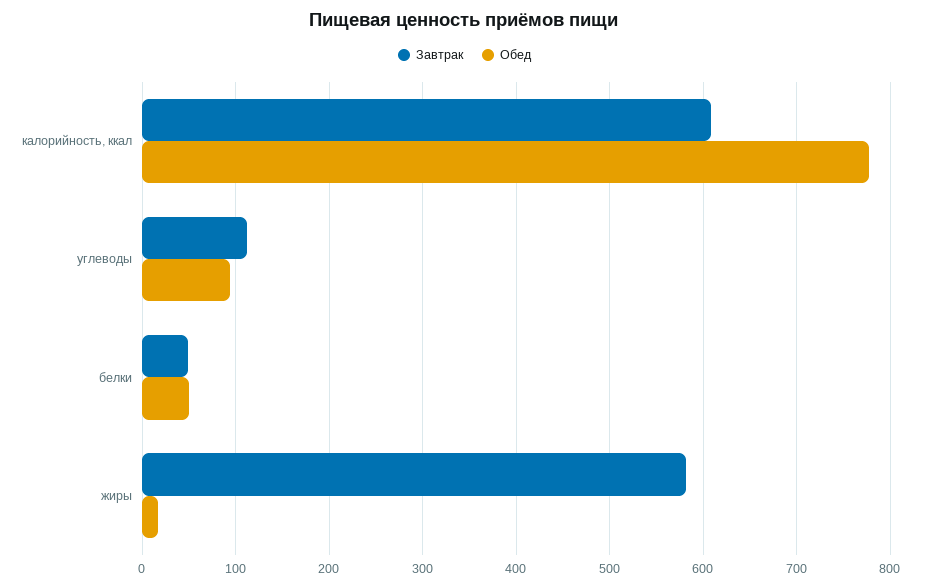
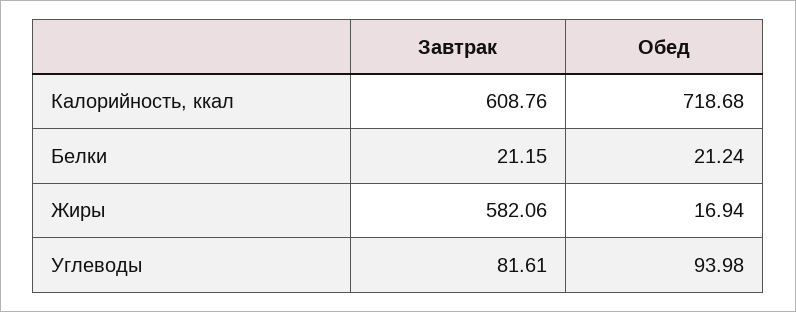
Обед, калорийность, ккал: 780 -> 718.68
Завтрак, углеводы: 110 -> 81.61
Завтрак, белки: 50 -> 21.15
Обед, белки: 50 -> 21.24

